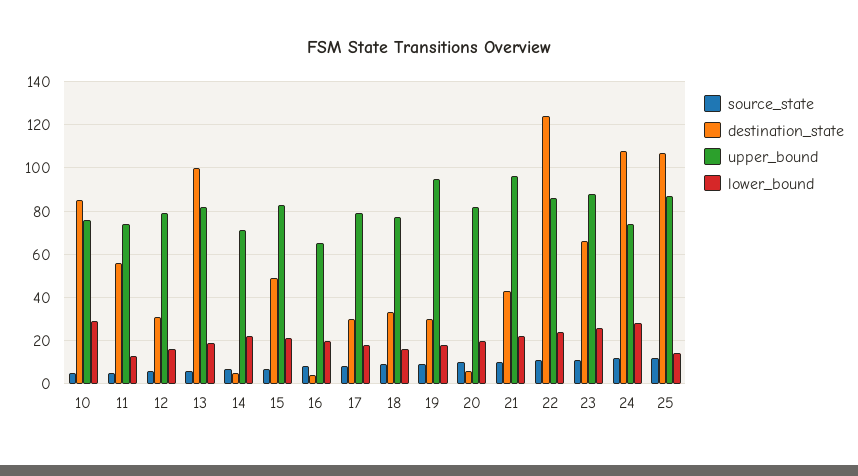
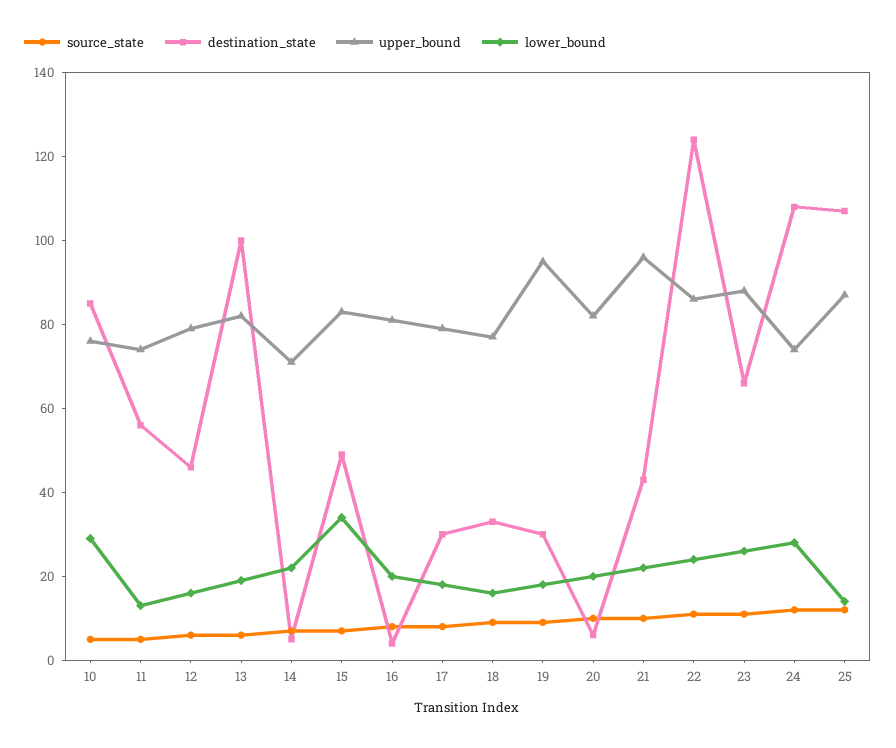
destination_state, 12: 30 -> 45
lower_bound, 15: 20 -> 35
upper_bound, 16: 65 -> 80

